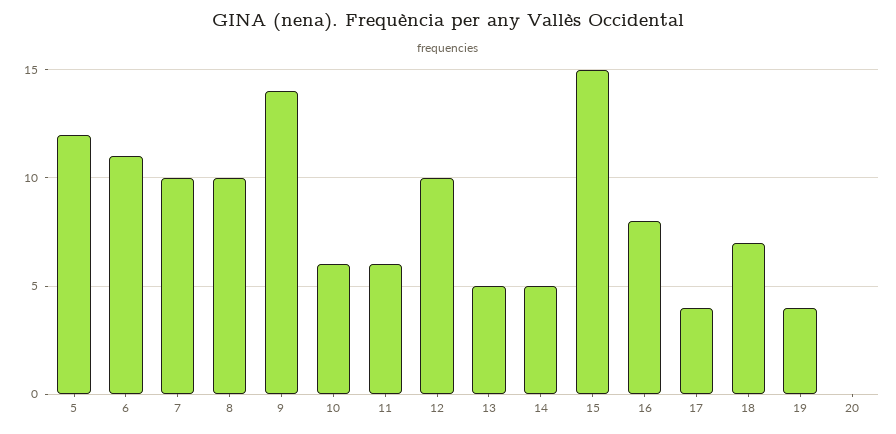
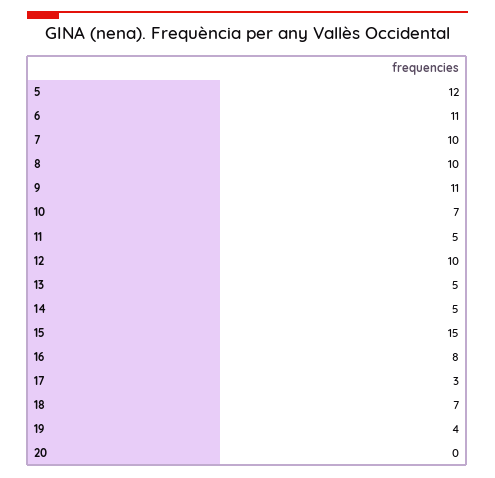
9: 14 -> 11
10: 6 -> 7
11: 6 -> 5
17: 4 -> 3

